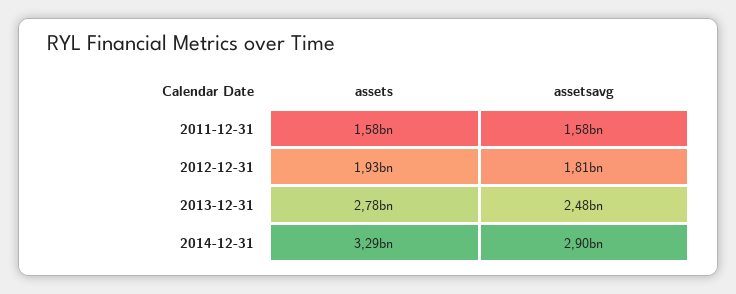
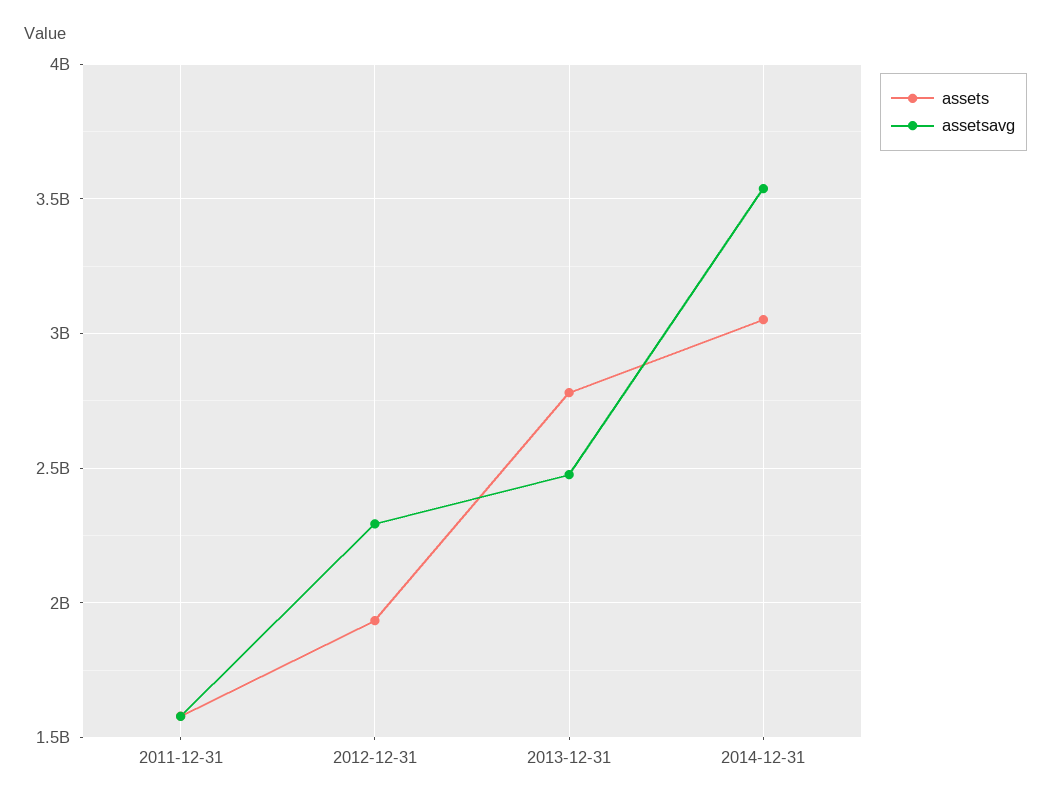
assetsavg, 2012-12-31: 1810000000 -> 2300000000
assets, 2014-12-31: 3290000000 -> 3050000000
assetsavg, 2014-12-31: 2900000000 -> 3550000000

